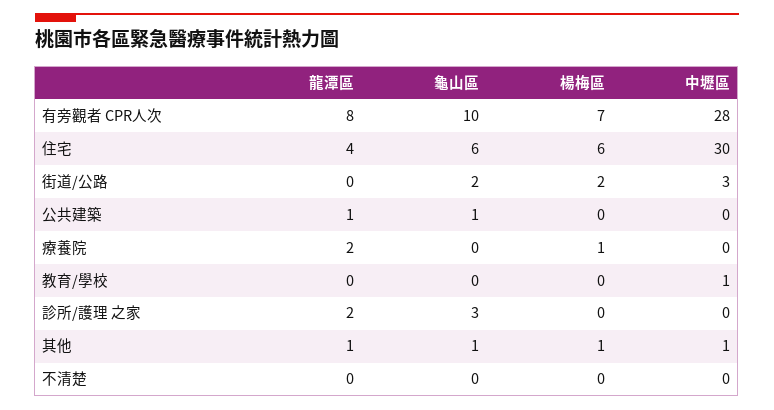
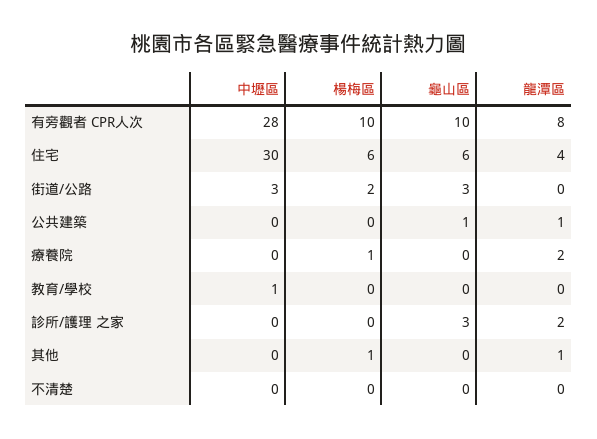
楊梅區, 有旁觀者 CPR人次: 7 -> 10
龜山區, 街道/公路: 2 -> 3
龜山區, 其他: 1 -> 0
中壢區, 其他: 1 -> 0

